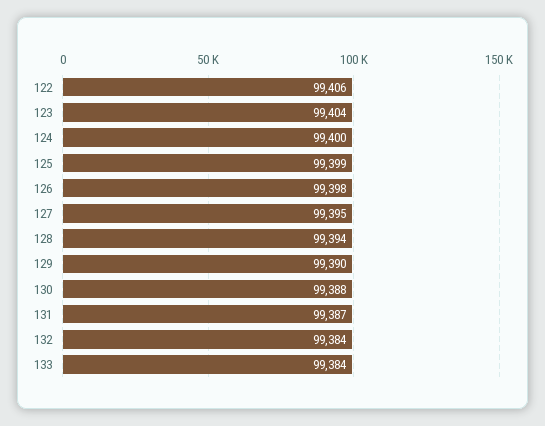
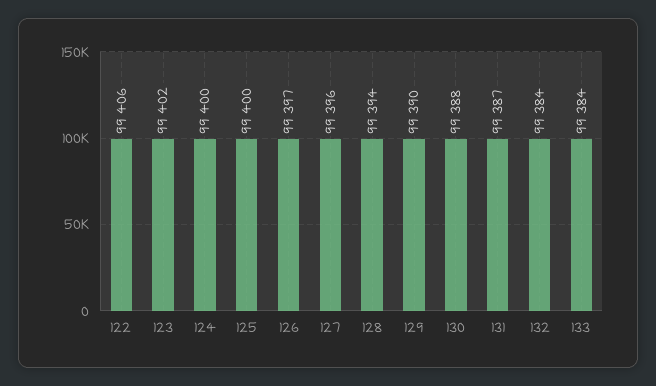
123: 99404 -> 99402
125: 99399 -> 99400
126: 99398 -> 99397
127: 99395 -> 99396

